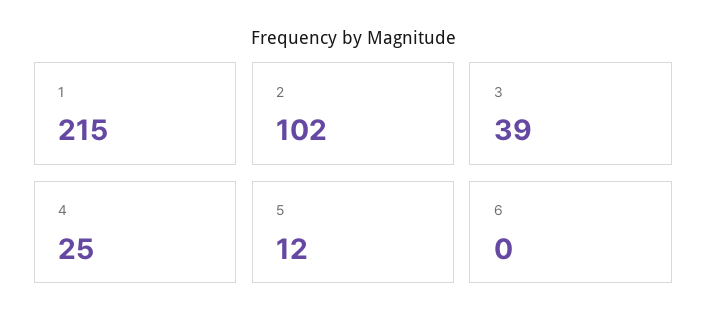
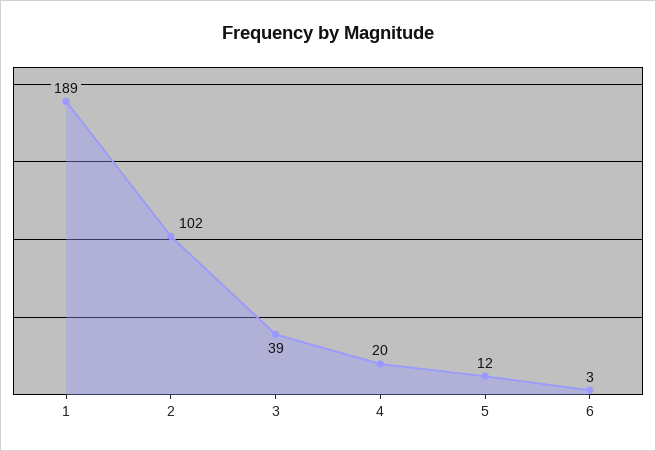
1: 215 -> 189
4: 25 -> 20
6: 0 -> 3

